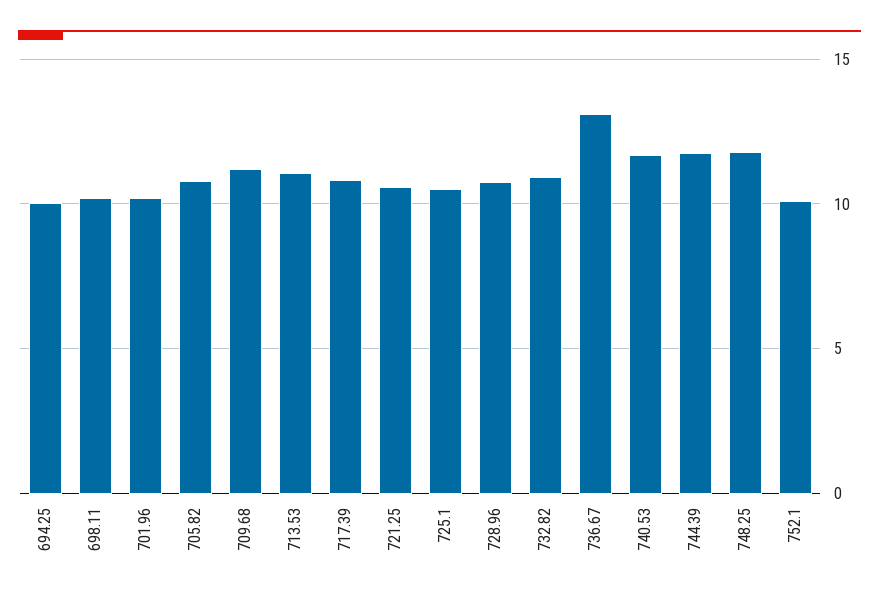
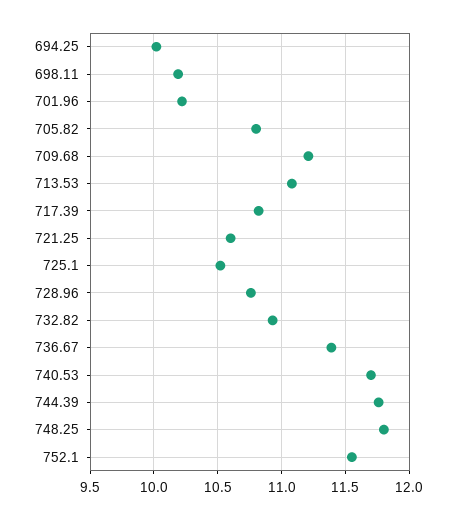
736.67: 13 -> 11.4
752.1: 10 -> 11.55

